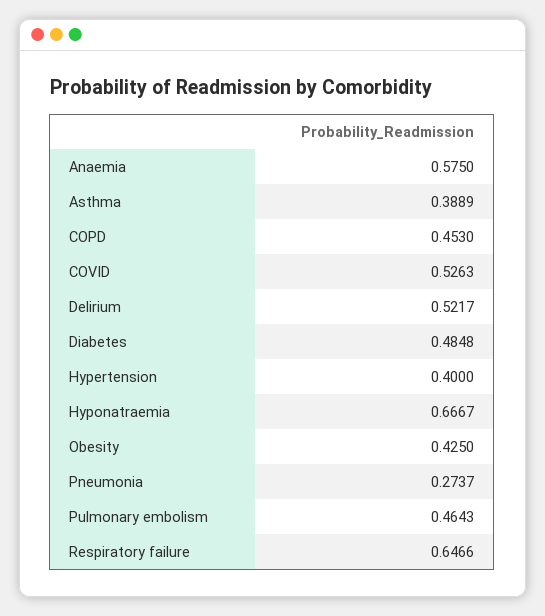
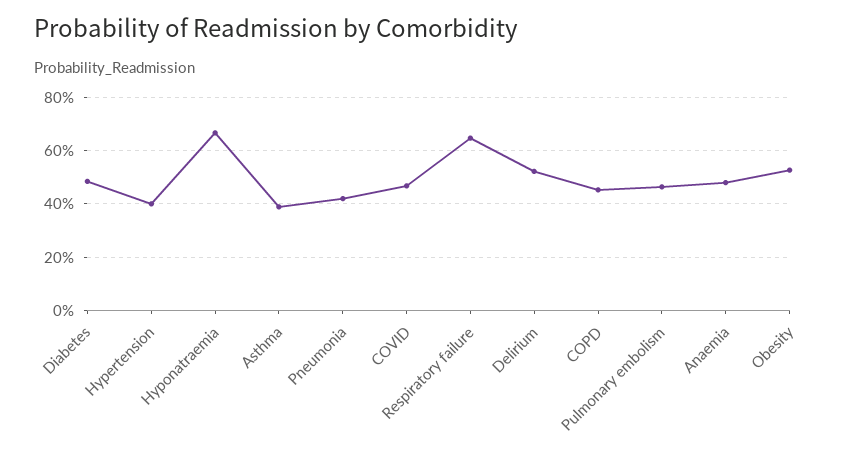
Anaemia: 0.575 -> 0.475
COVID: 0.5263 -> 0.475
Obesity: 0.425 -> 0.525
Pneumonia: 0.2737 -> 0.425

